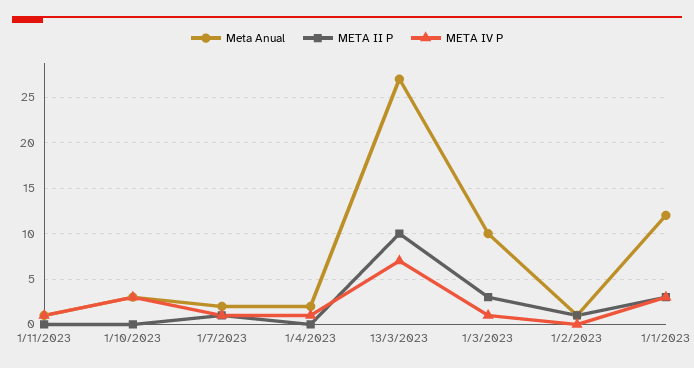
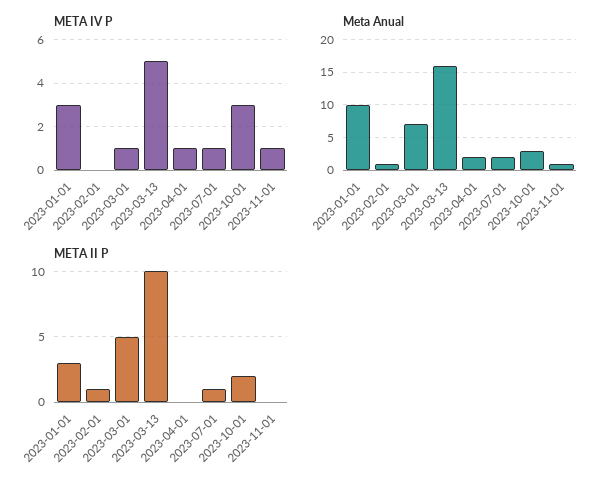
META II P, 1/10/2023: 0 -> 2
Meta Anual, 13/3/2023: 27 -> 16
META IV P, 13/3/2023: 7 -> 5
Meta Anual, 1/3/2023: 10 -> 7
META II P, 1/3/2023: 3 -> 5
Meta Anual, 1/1/2023: 12 -> 10

